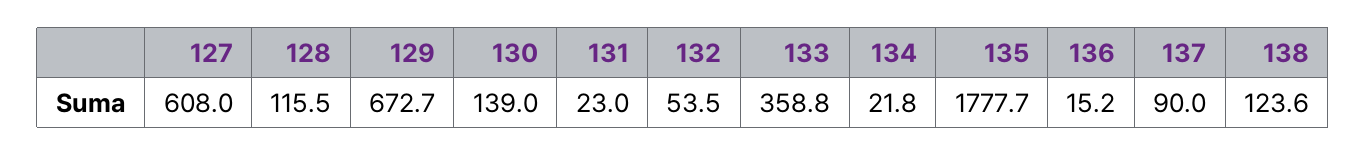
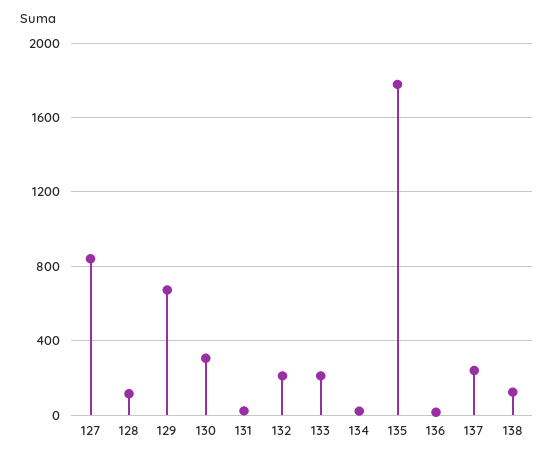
127: 608 -> 850
130: 139 -> 300
132: 53.5 -> 200
133: 358.8 -> 200
137: 90 -> 250

